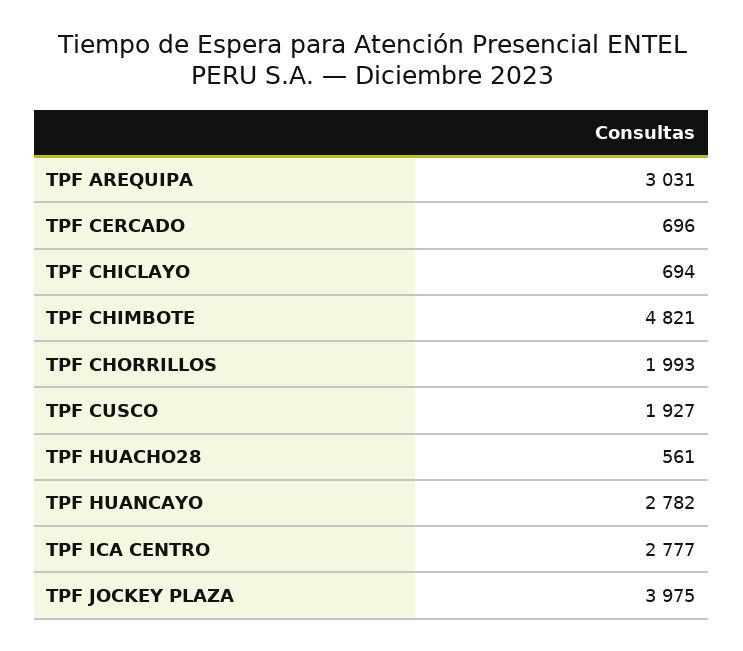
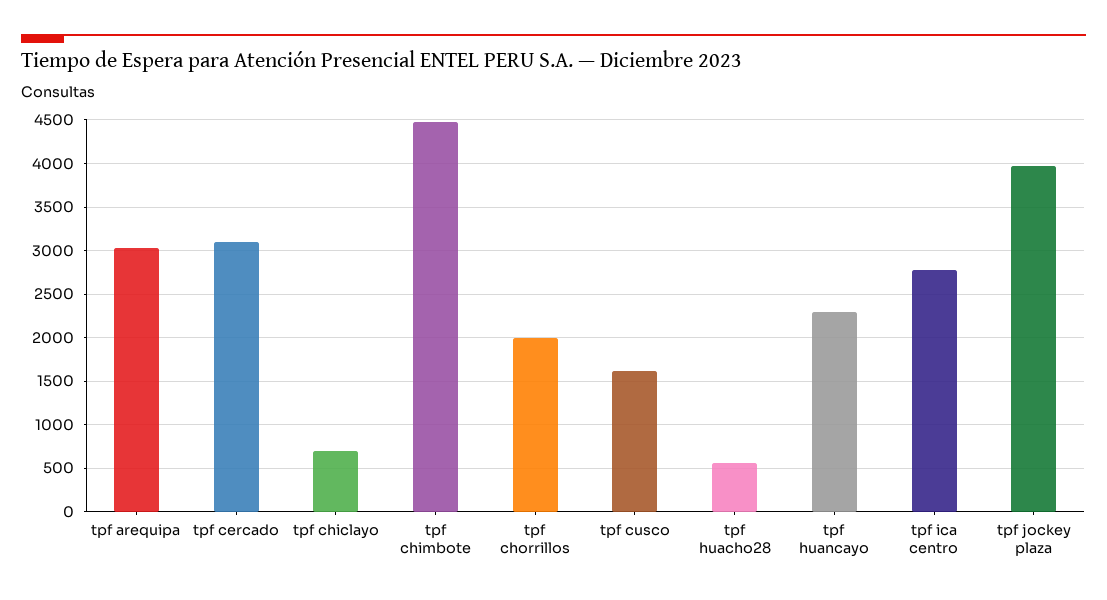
TPF CERCADO: 696 -> 3100
TPF CHIMBOTE: 4821 -> 4500
TPF CUSCO: 1927 -> 1600
TPF HUANCAYO: 2782 -> 2300

